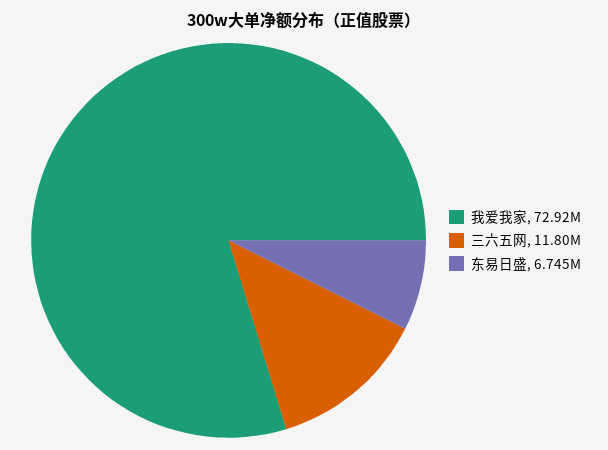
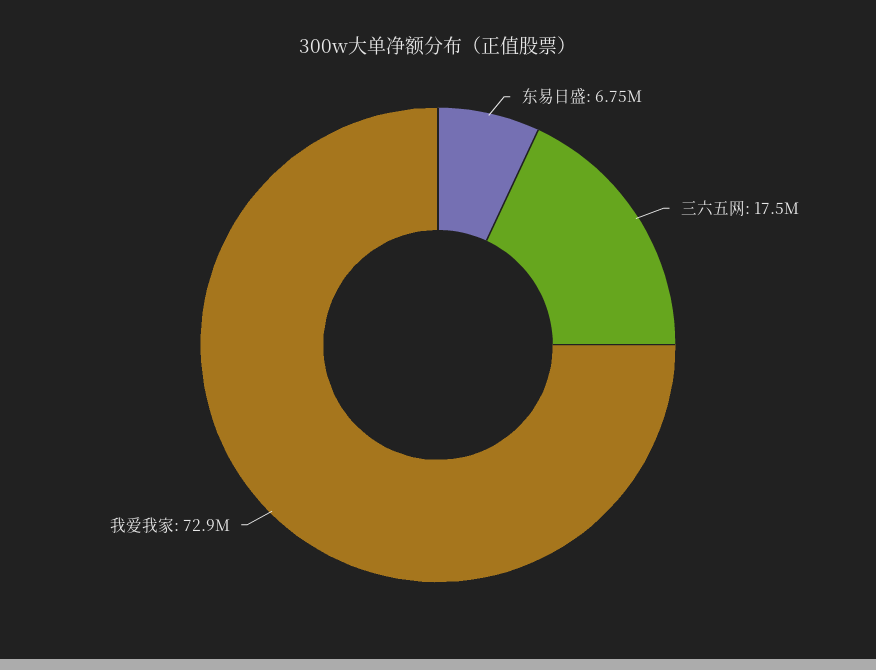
三六五网: 11800000 -> 17500000

